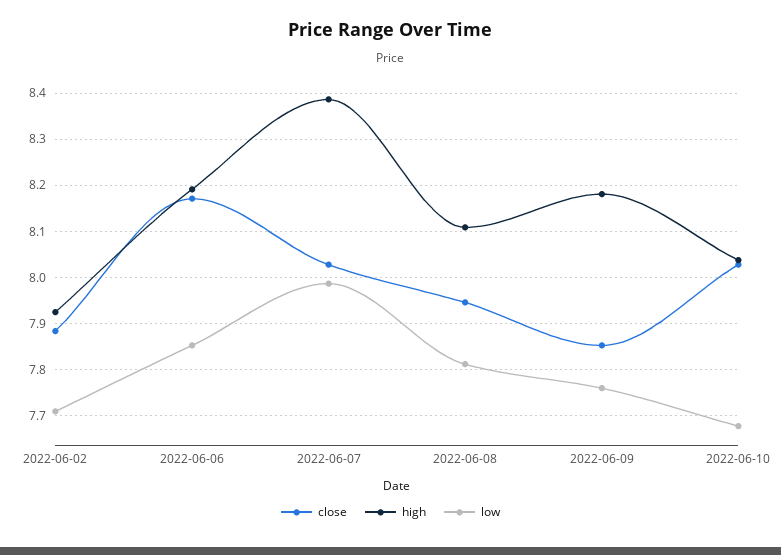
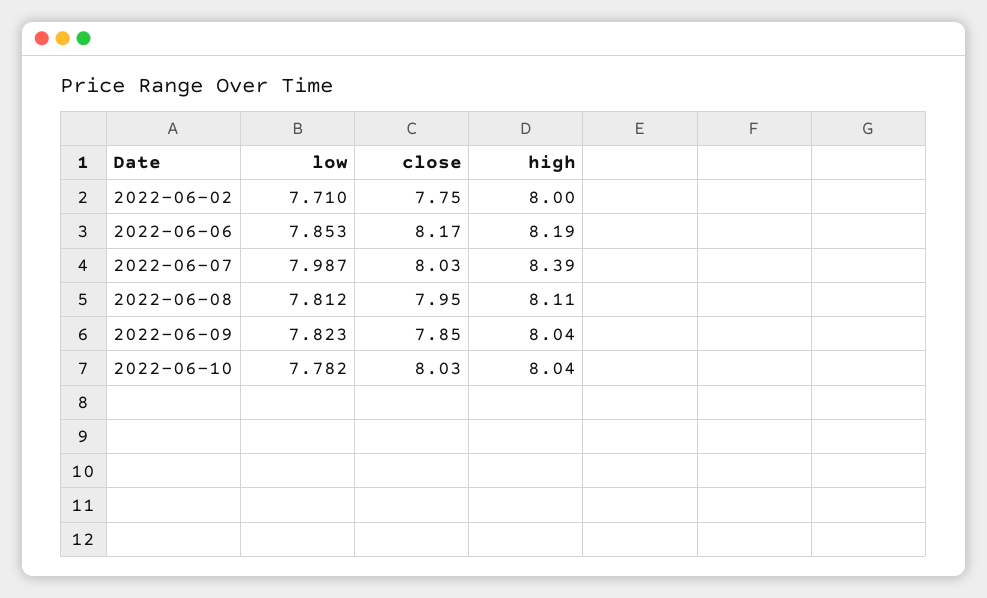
close, 2022-06-02: 7.88 -> 7.75
high, 2022-06-02: 7.92 -> 8
high, 2022-06-09: 8.18 -> 8.04
low, 2022-06-09: 7.76 -> 7.823
low, 2022-06-10: 7.68 -> 7.782

